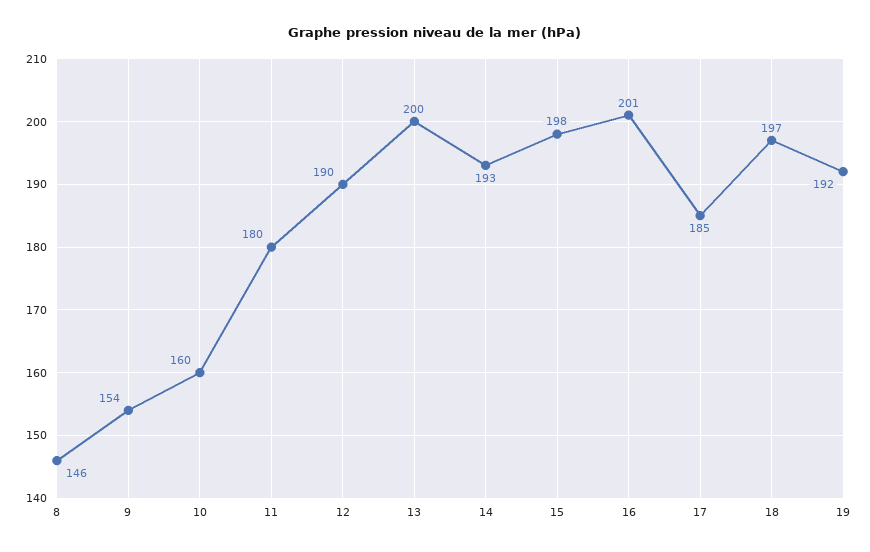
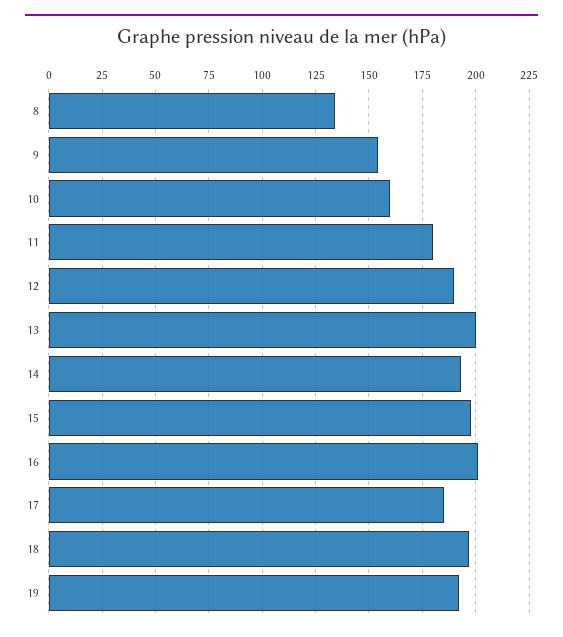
8: 146 -> 135

